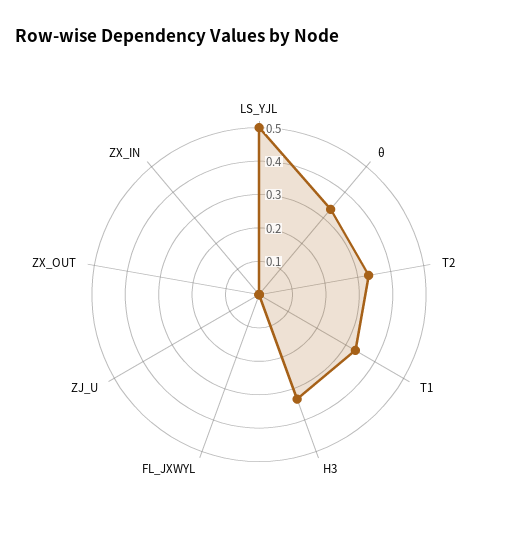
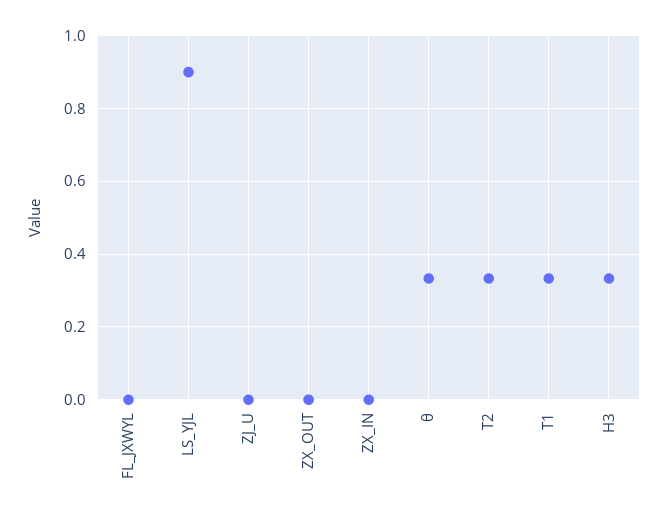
LS_YJL: 0.5 -> 0.9

